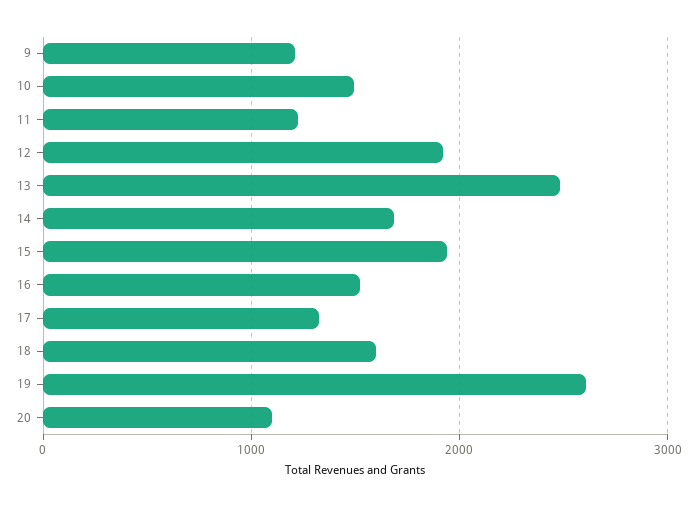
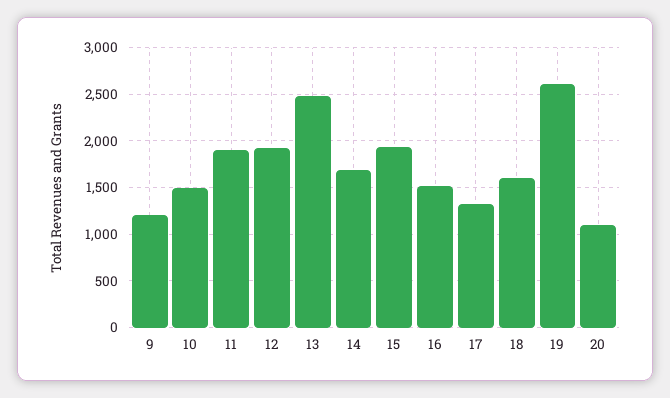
11: 1200 -> 1900

